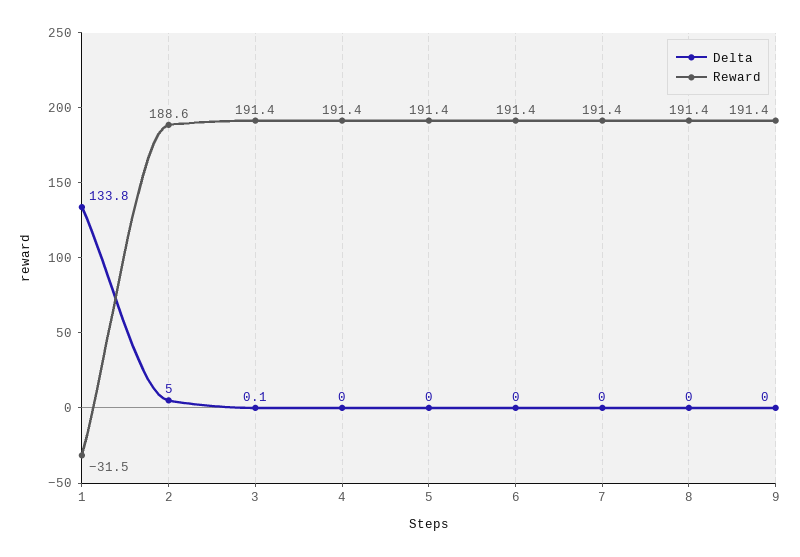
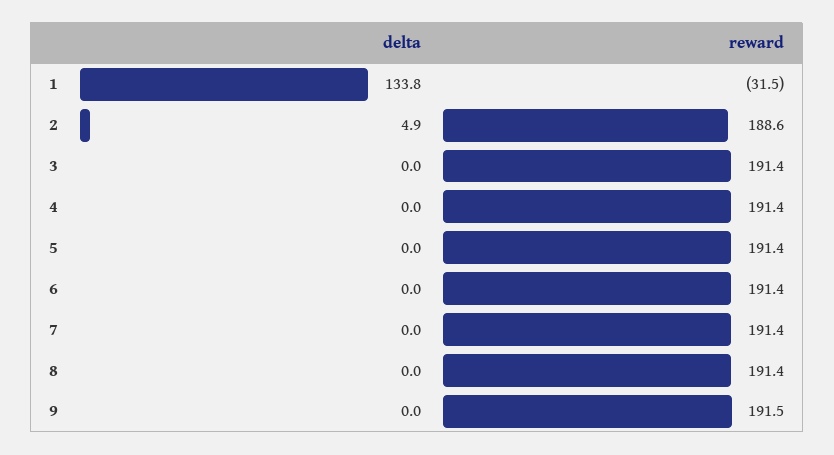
Delta, 2: 5 -> 4.9
Delta, 3: 0.1 -> 0
Reward, 9: 191.4 -> 191.5

